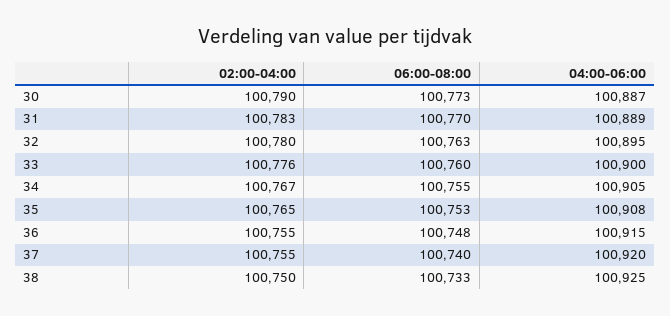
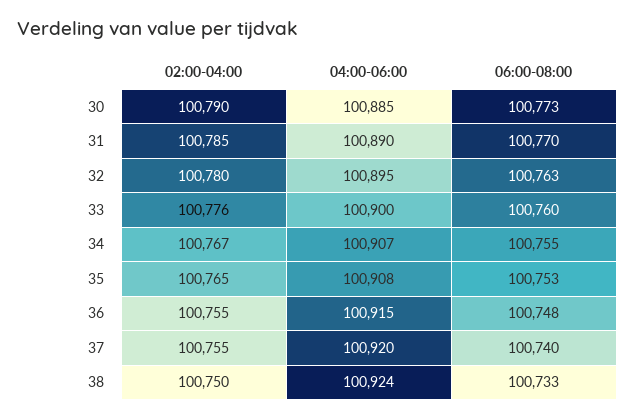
04:00-06:00, 30: 100887 -> 100885
02:00-04:00, 31: 100783 -> 100785
04:00-06:00, 31: 100889 -> 100890
04:00-06:00, 34: 100905 -> 100907
04:00-06:00, 38: 100925 -> 100924

